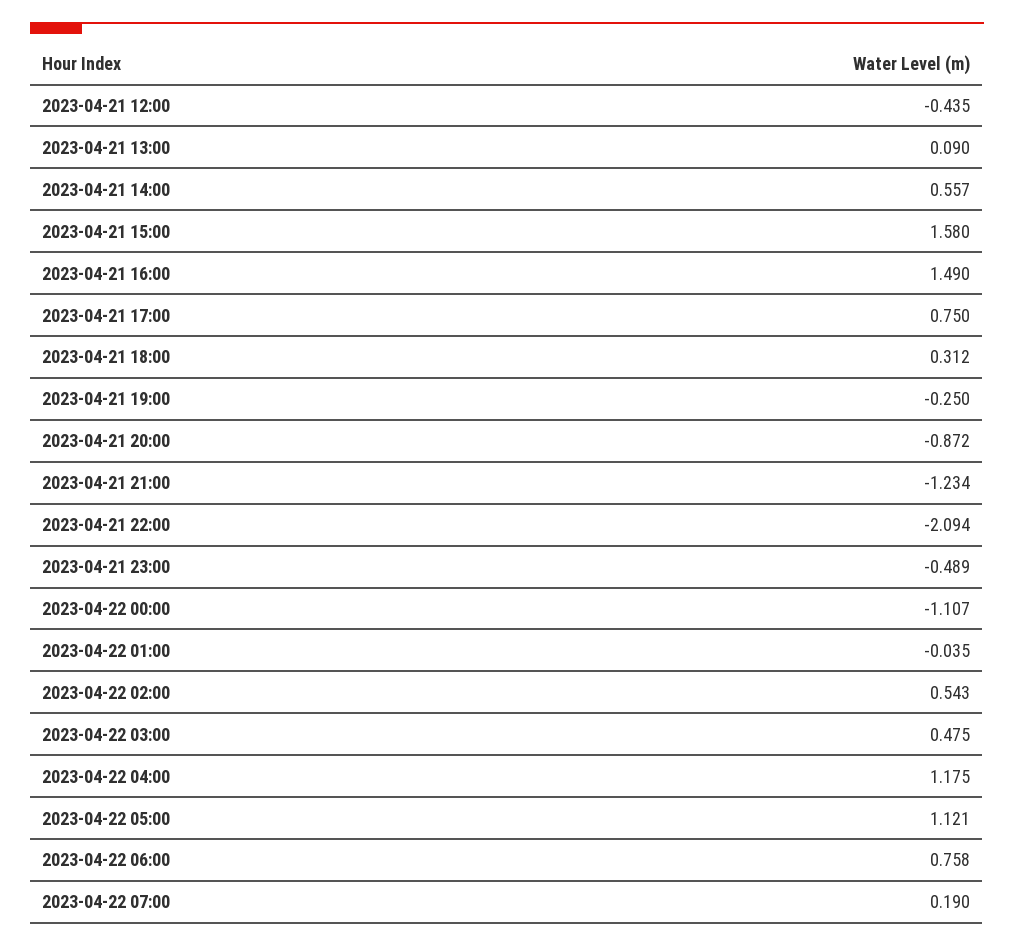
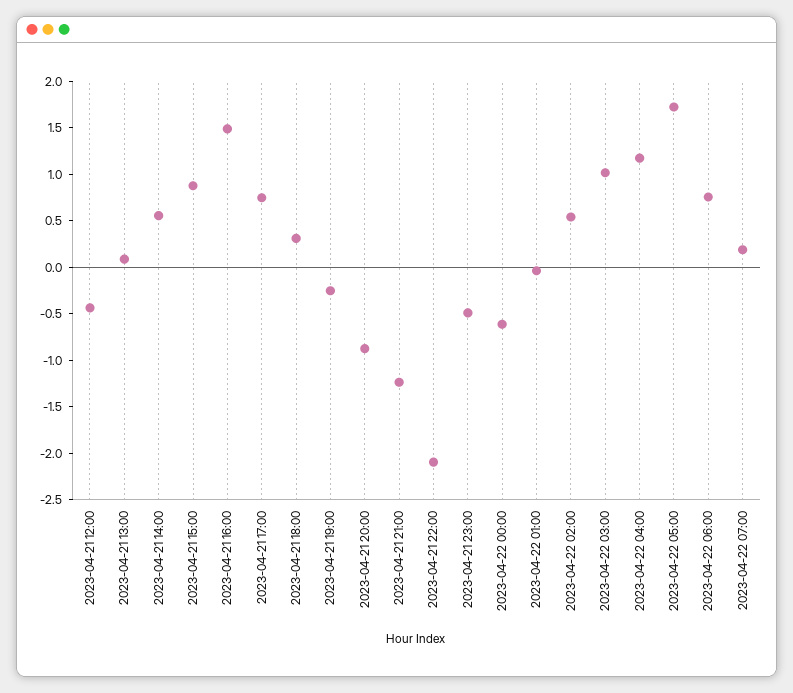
2023-04-21 15:00: 1.58 -> 0.9
2023-04-22 00:00: -1.107 -> -0.6
2023-04-22 03:00: 0.475 -> 1
2023-04-22 05:00: 1.121 -> 1.7

